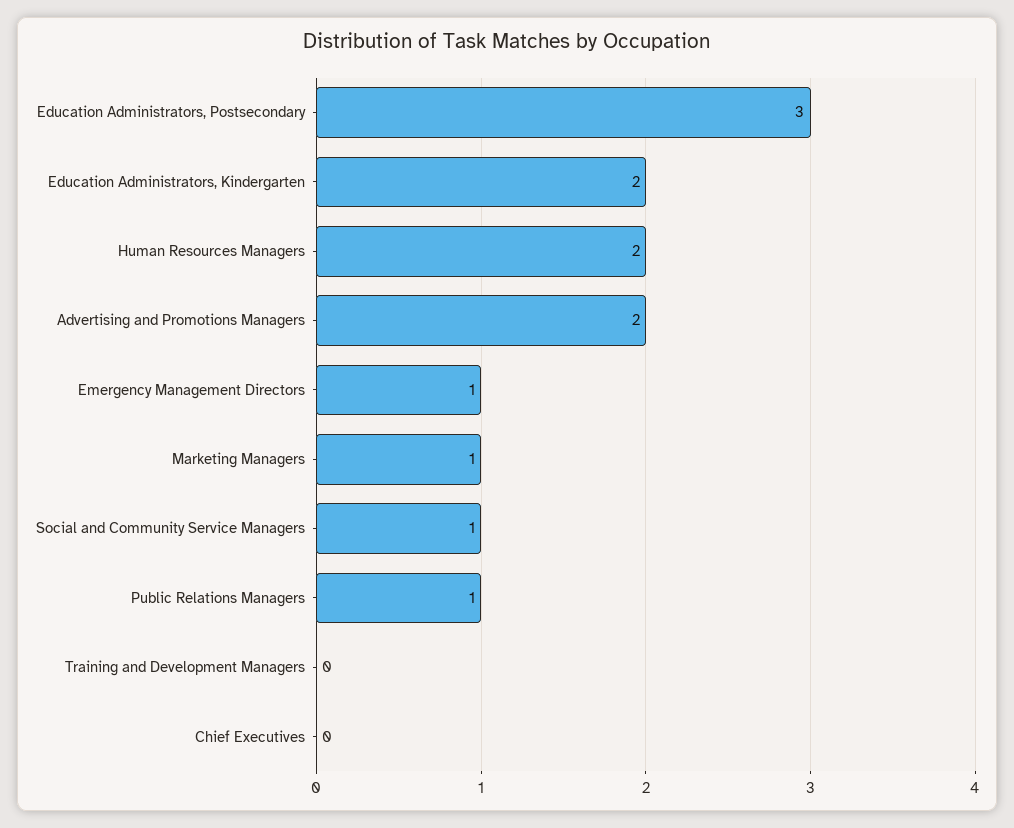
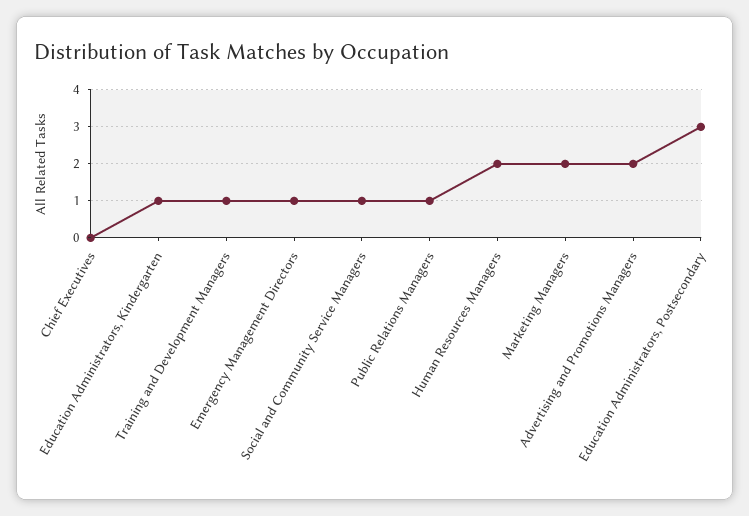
Education Administrators, Kindergarten: 2 -> 1
Marketing Managers: 1 -> 2
Training and Development Managers: 0 -> 1

